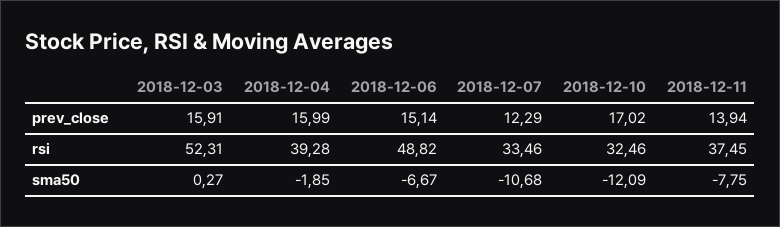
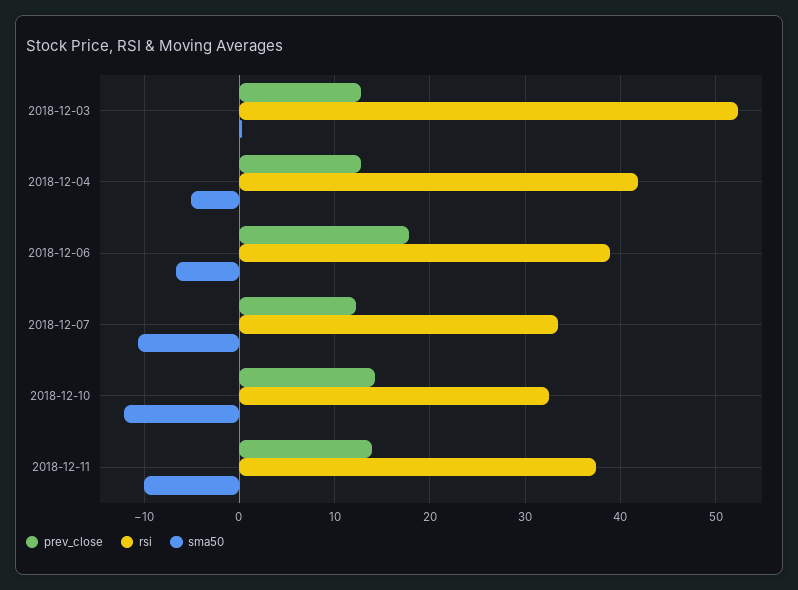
prev_close, 2018-12-03: 15.91 -> 13
prev_close, 2018-12-04: 15.99 -> 13
prev_close, 2018-12-06: 15.14 -> 18
prev_close, 2018-12-10: 17.02 -> 14
rsi, 2018-12-04: 39.28 -> 42
rsi, 2018-12-06: 48.82 -> 39
sma50, 2018-12-04: -1.85 -> -5
sma50, 2018-12-11: -7.75 -> -10

